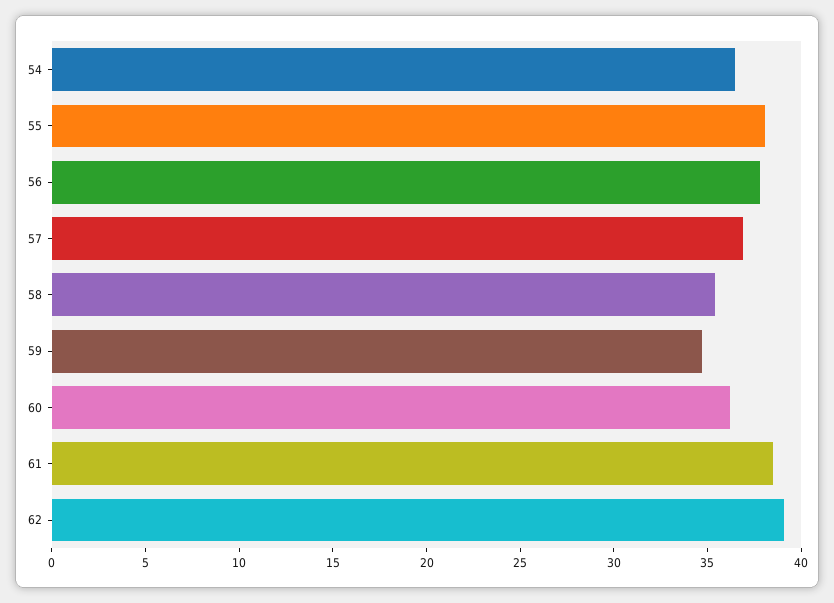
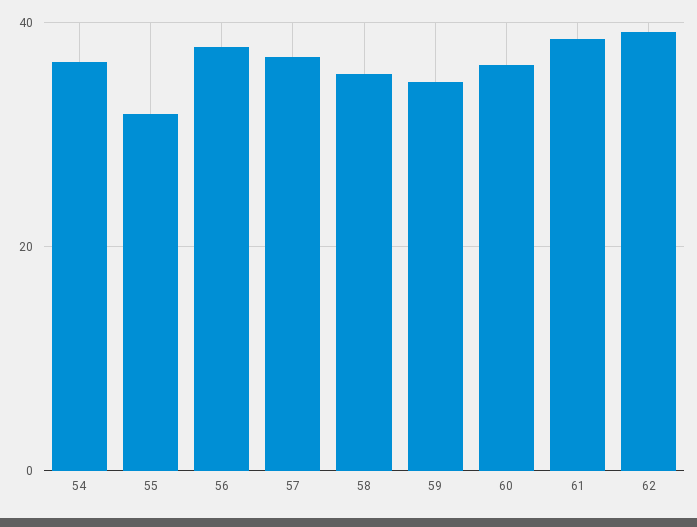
55: 38 -> 32

